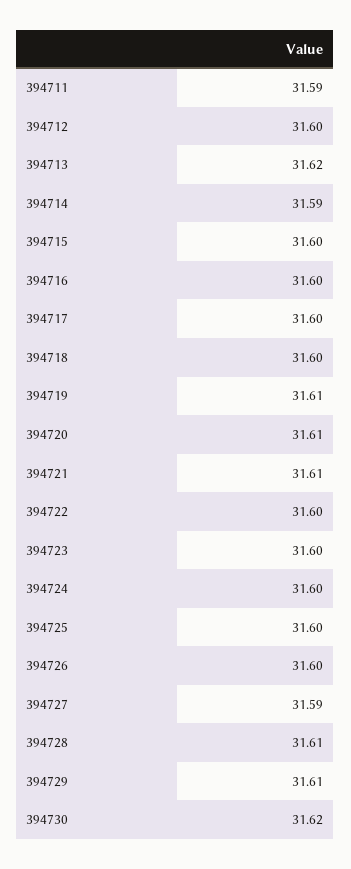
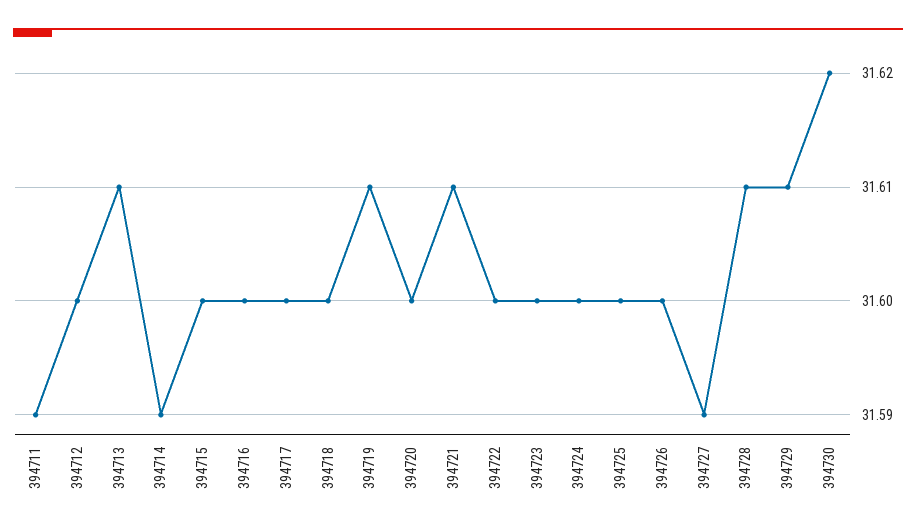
394713: 31.62 -> 31.61
394720: 31.61 -> 31.6

